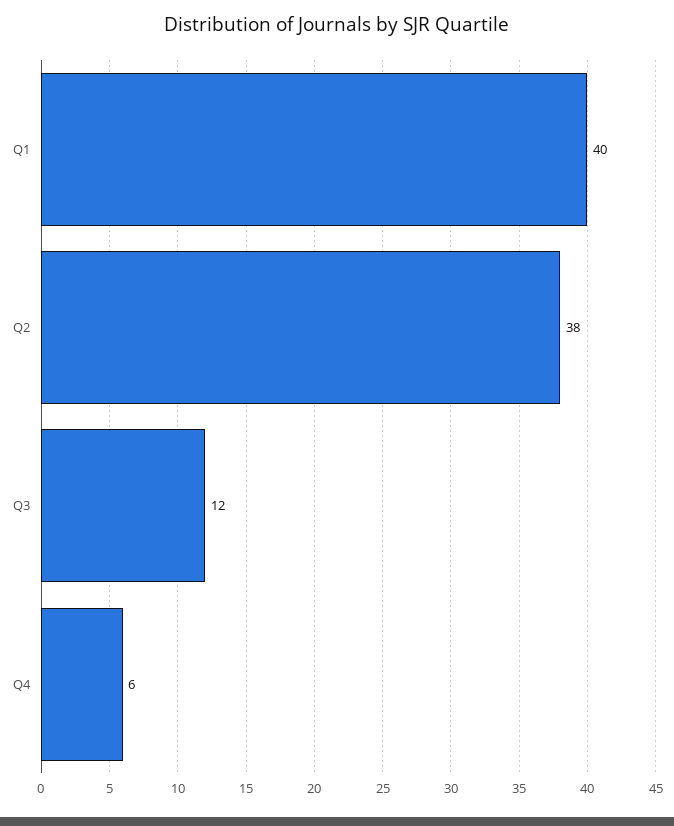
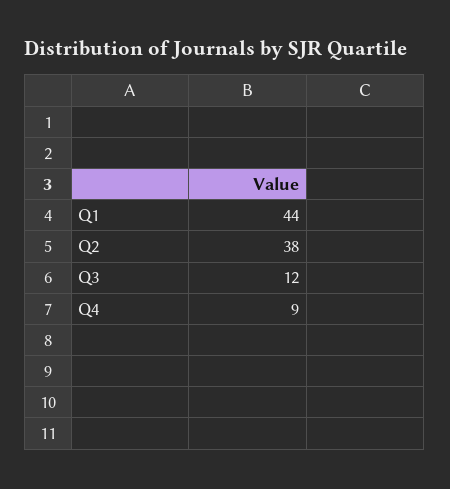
Q1: 40 -> 44
Q4: 6 -> 9

